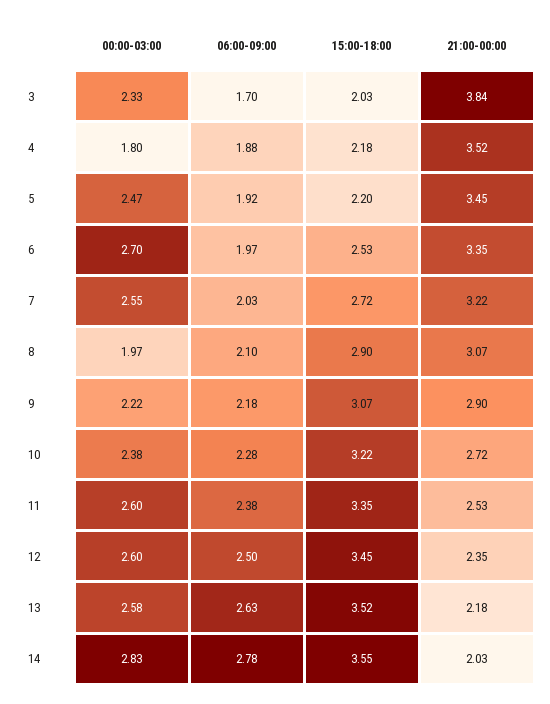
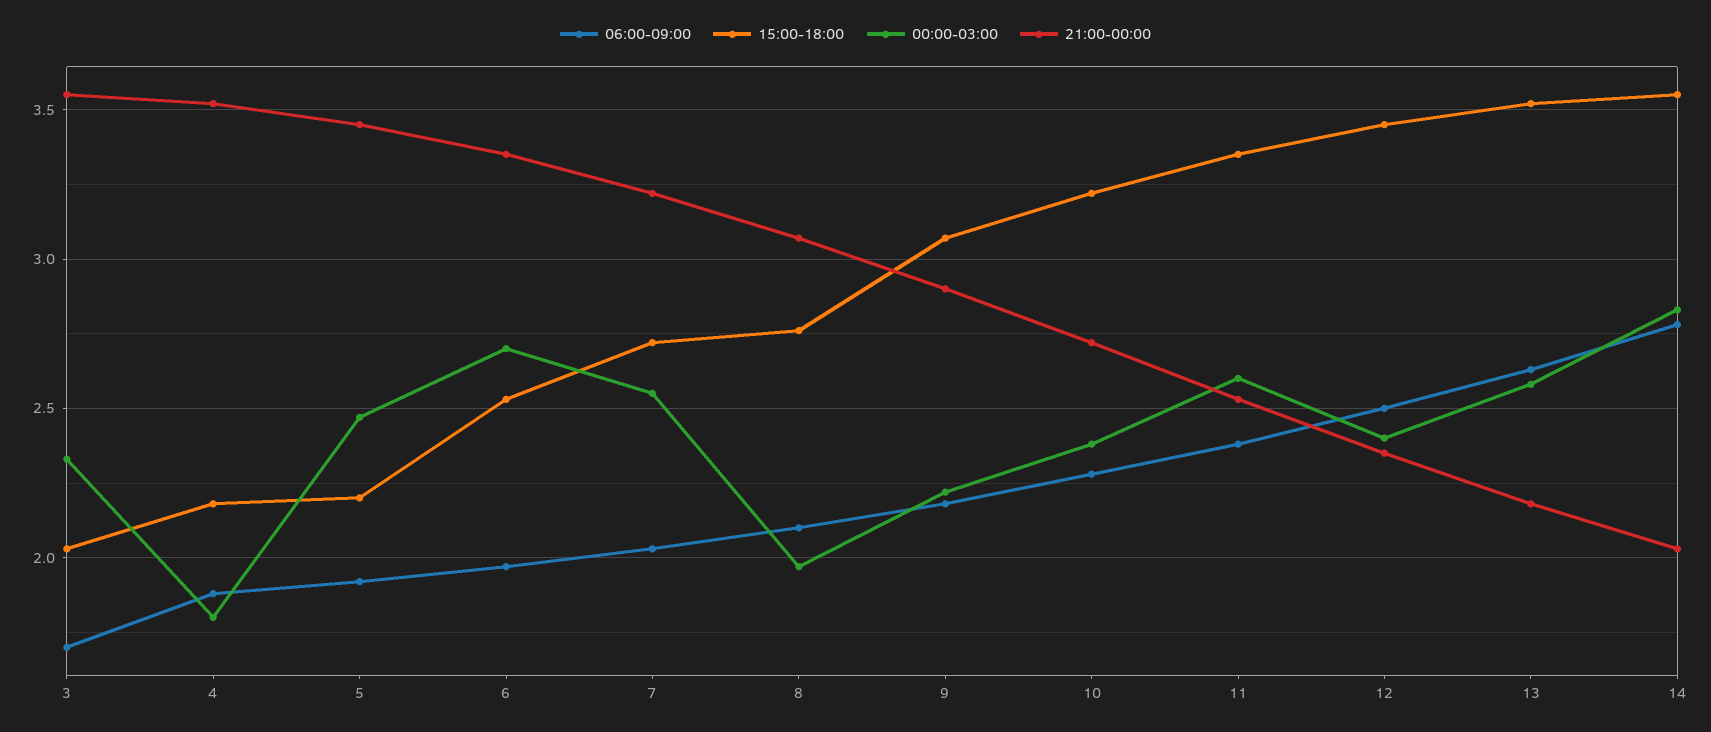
21:00-00:00, 3: 3.84 -> 3.55
15:00-18:00, 8: 2.9 -> 2.75
00:00-03:00, 12: 2.6 -> 2.4

